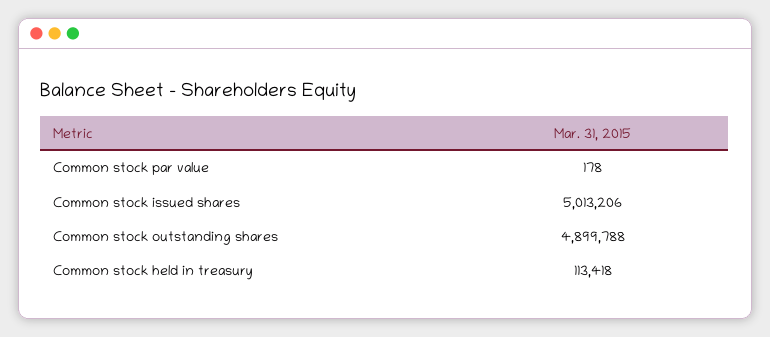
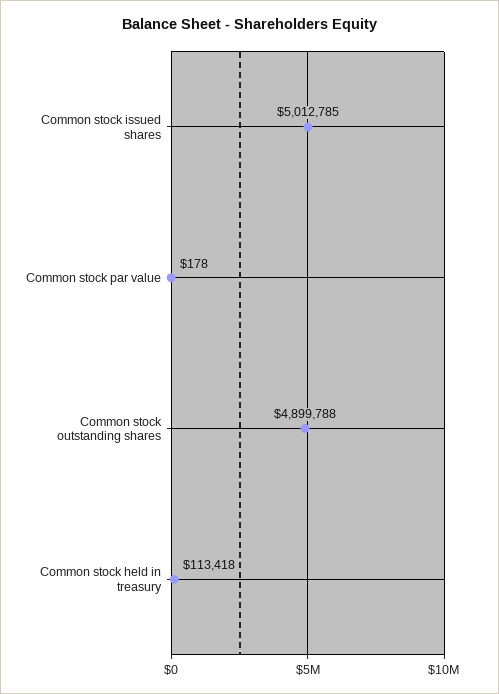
Common stock issued shares: 5013206 -> 5012785

